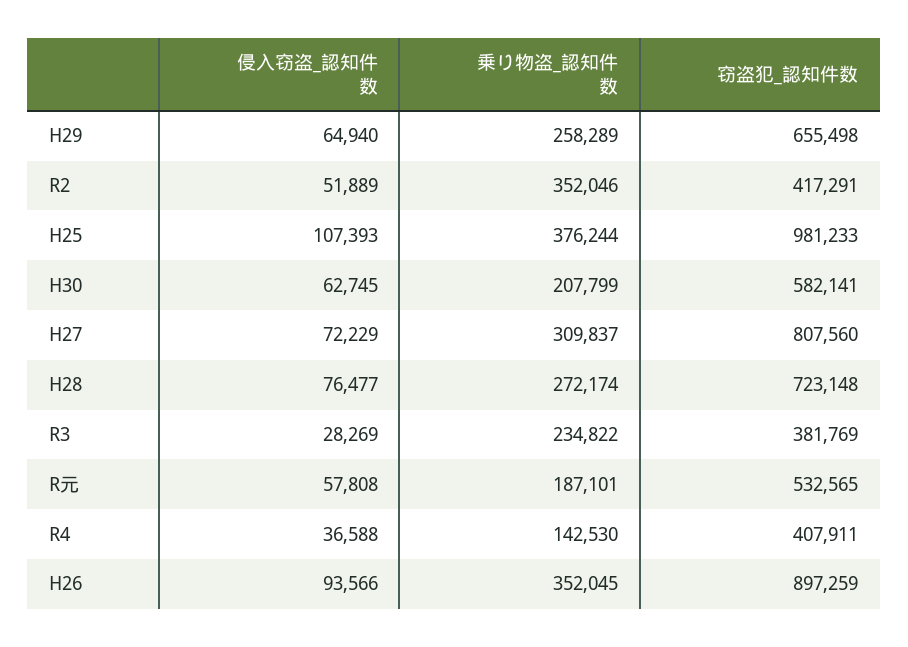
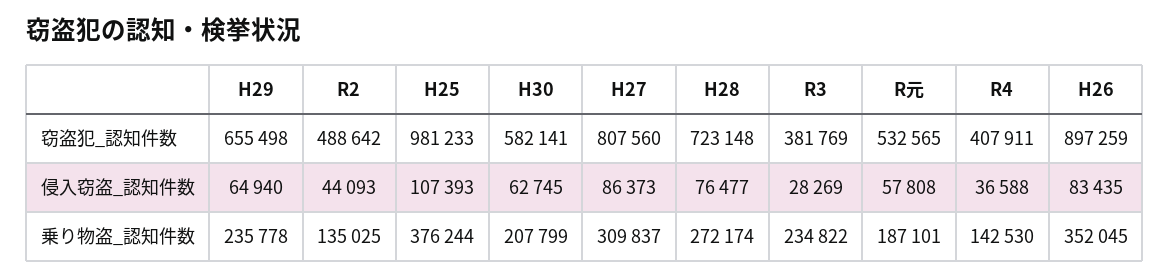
乗り物盗_認知件数, H29: 258289 -> 235778
侵入窃盗_認知件数, R2: 51889 -> 44093
乗り物盗_認知件数, R2: 352046 -> 135025
窃盗犯_認知件数, R2: 417291 -> 488642
侵入窃盗_認知件数, H27: 72229 -> 86373
侵入窃盗_認知件数, H26: 93566 -> 83435

